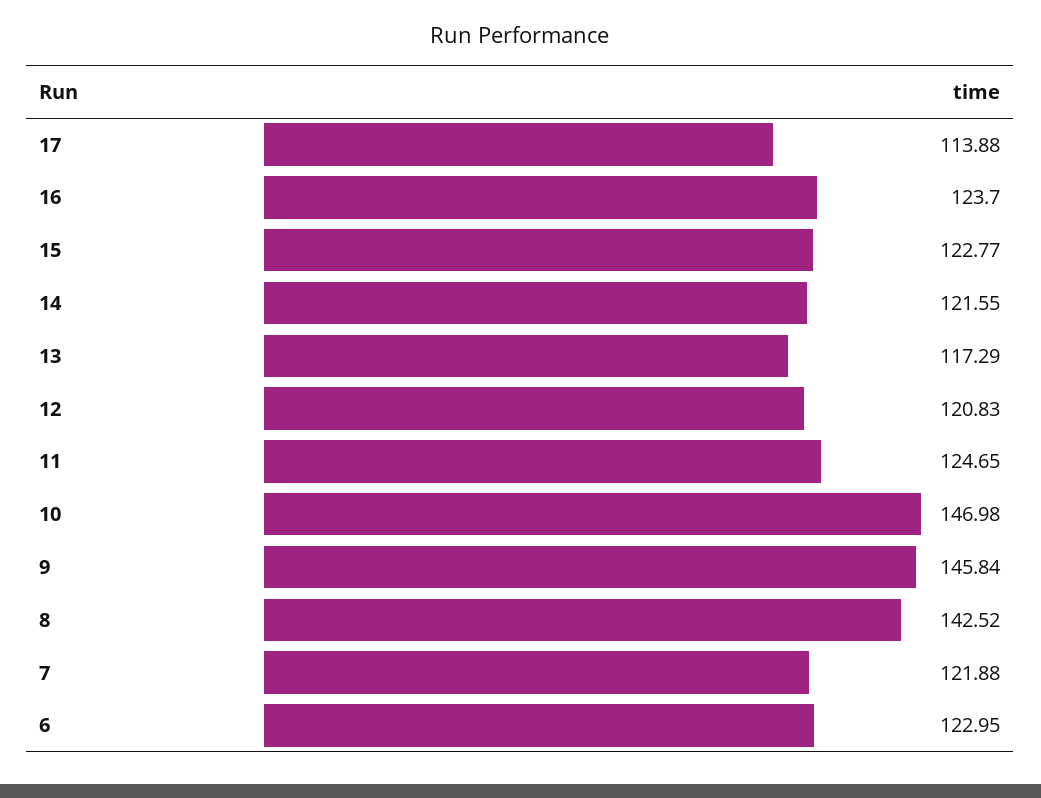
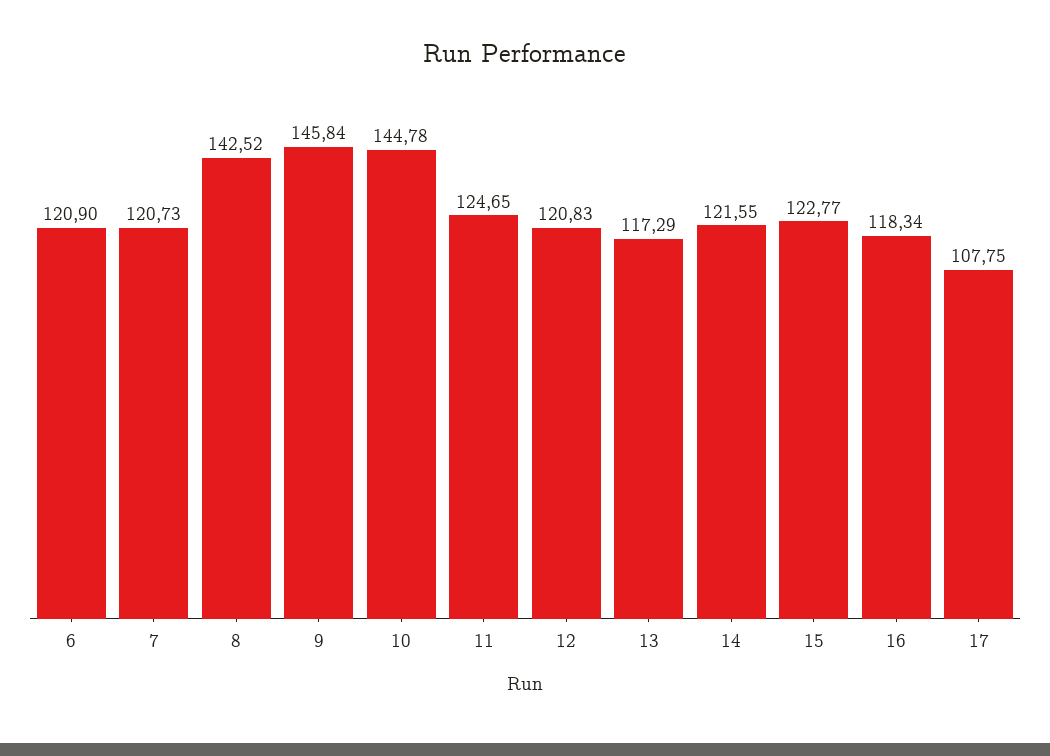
17: 113.88 -> 107.75
16: 123.7 -> 118.34
10: 146.98 -> 144.78
7: 121.88 -> 120.73
6: 122.95 -> 120.9

